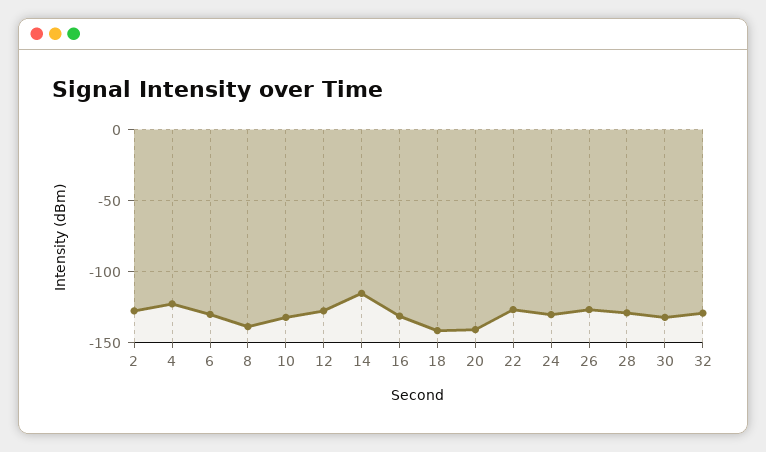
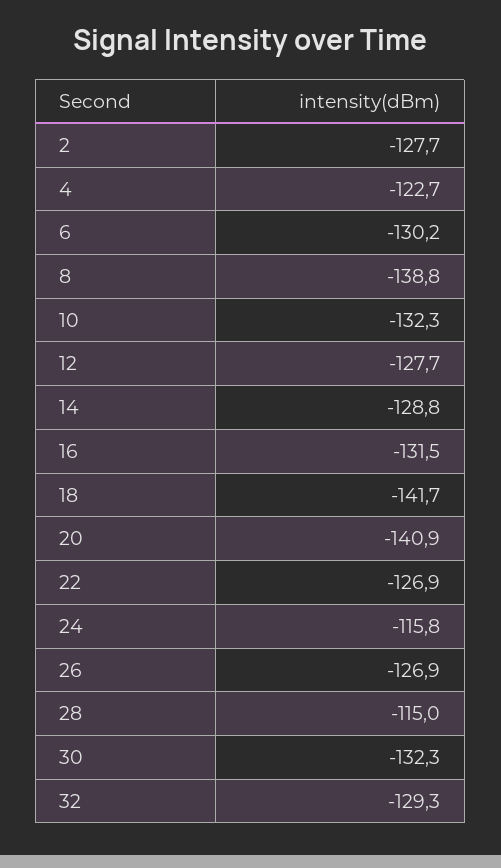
14: -115 -> -128.8
24: -130 -> -115.8
28: -130 -> -115

